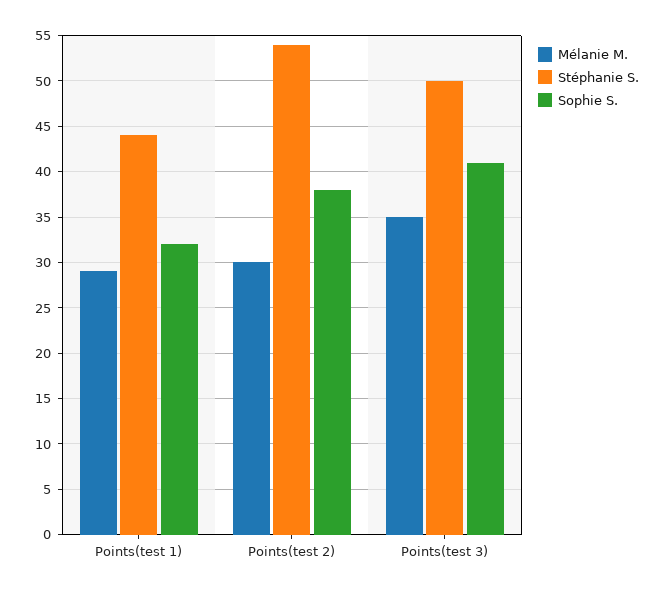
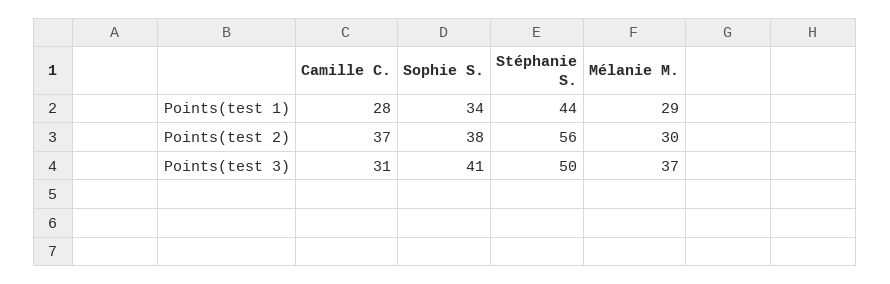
Sophie S., Points(test 1): 32 -> 34
Stéphanie S., Points(test 2): 54 -> 56
Mélanie M., Points(test 3): 35 -> 37
Camille C., Points(test 1): none -> 28
Camille C., Points(test 2): none -> 37
Camille C., Points(test 3): none -> 31

